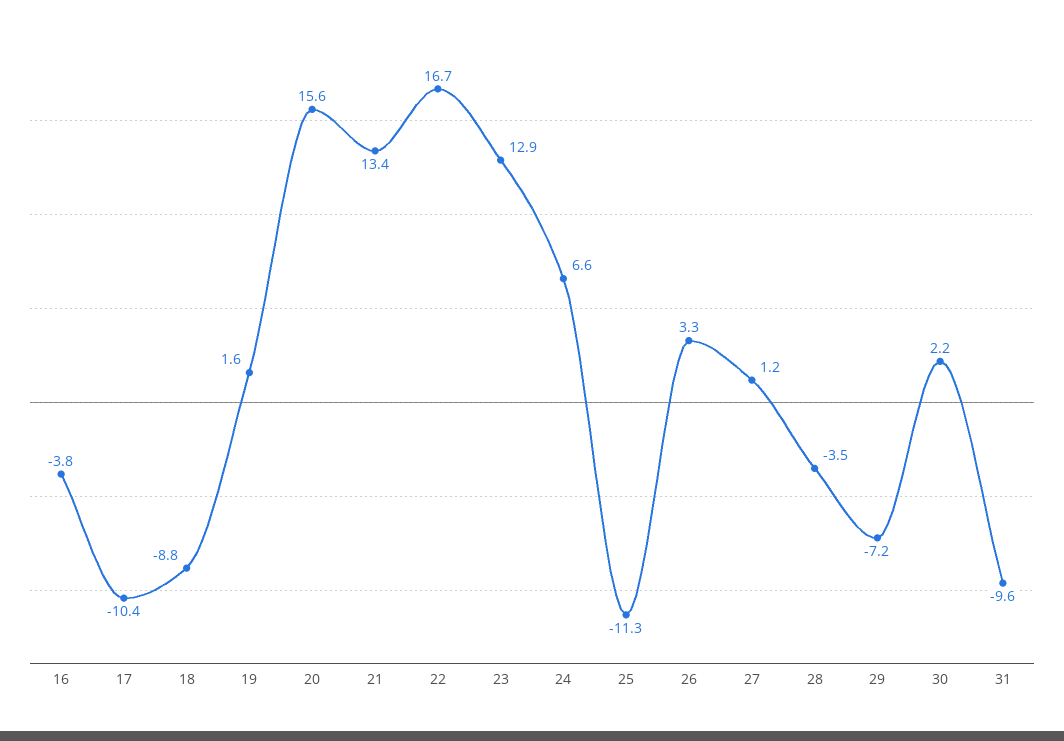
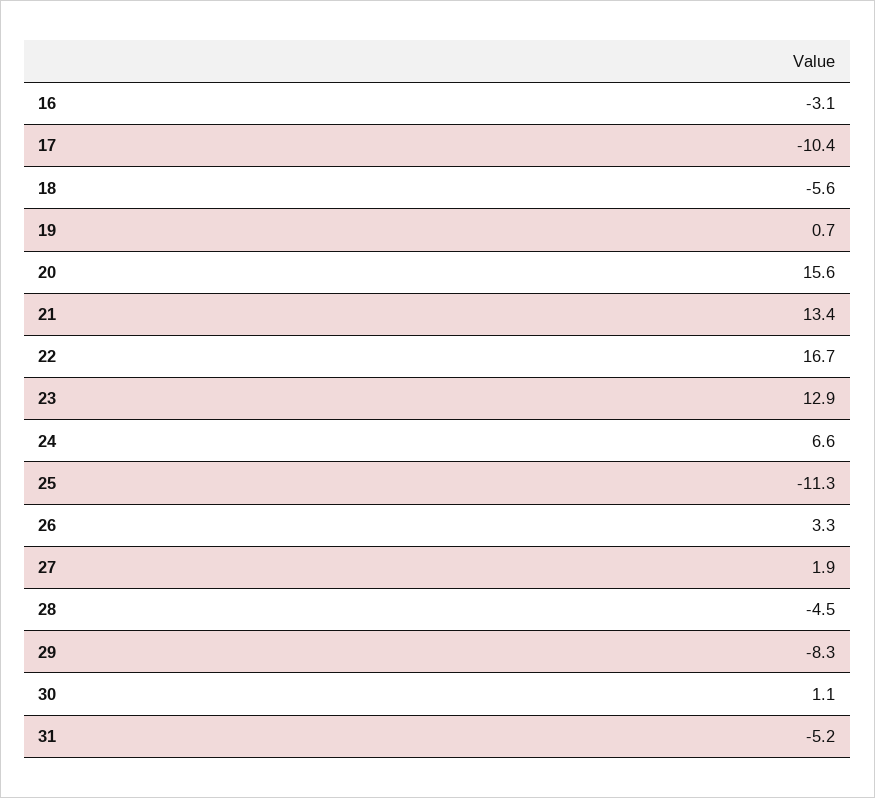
16: -3.8 -> -3.1
18: -8.8 -> -5.6
19: 1.6 -> 0.7
27: 1.2 -> 1.9
28: -3.5 -> -4.5
29: -7.2 -> -8.3
30: 2.2 -> 1.1
31: -9.6 -> -5.2

